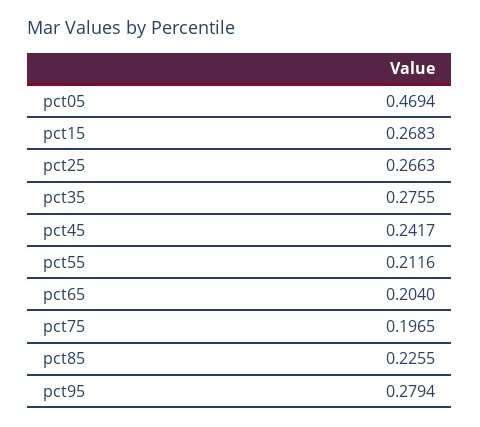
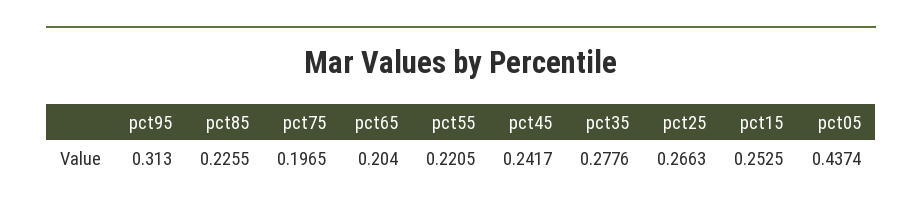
pct05: 0.4694 -> 0.4374
pct15: 0.2683 -> 0.2525
pct35: 0.2755 -> 0.2776
pct55: 0.2116 -> 0.2205
pct95: 0.2794 -> 0.313

